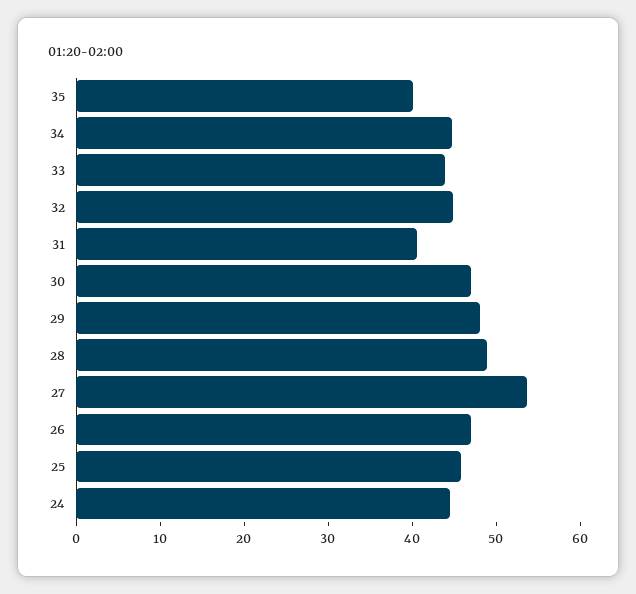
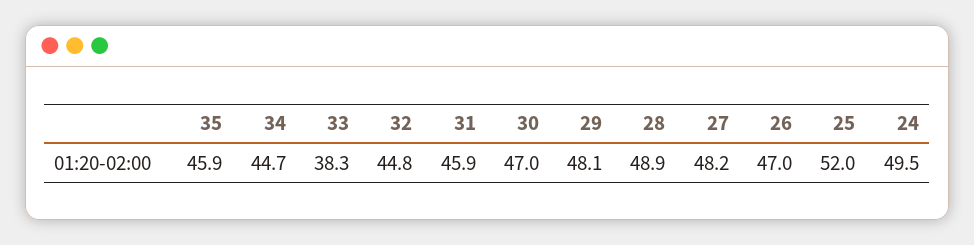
35: 40 -> 45.9
33: 44 -> 38.3
31: 40 -> 45.9
27: 54 -> 48.2
25: 46 -> 52
24: 44 -> 49.5

